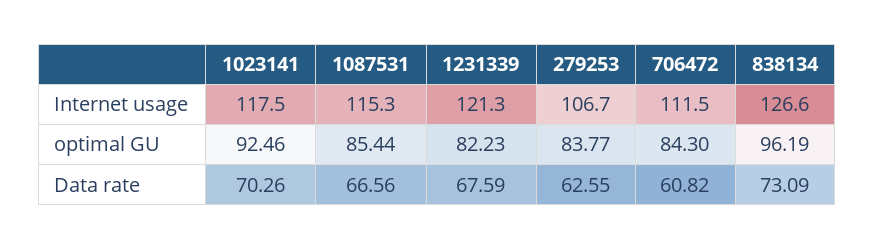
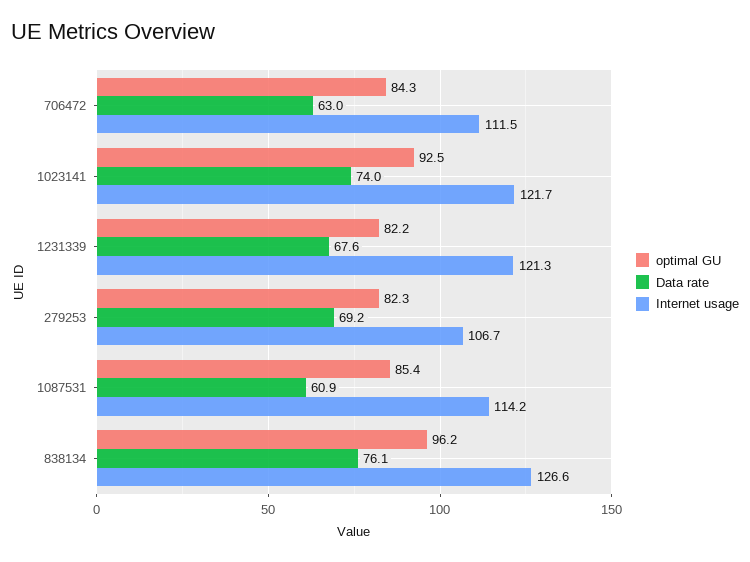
Internet usage, 1023141: 117.5 -> 121.7
Internet usage, 1087531: 115.3 -> 114.2
optimal GU, 279253: 83.77 -> 82.3
Data rate, 1023141: 70.26 -> 74
Data rate, 1087531: 66.56 -> 60.9
Data rate, 279253: 62.55 -> 69.2
Data rate, 706472: 60.82 -> 63
Data rate, 838134: 73.09 -> 76.1

